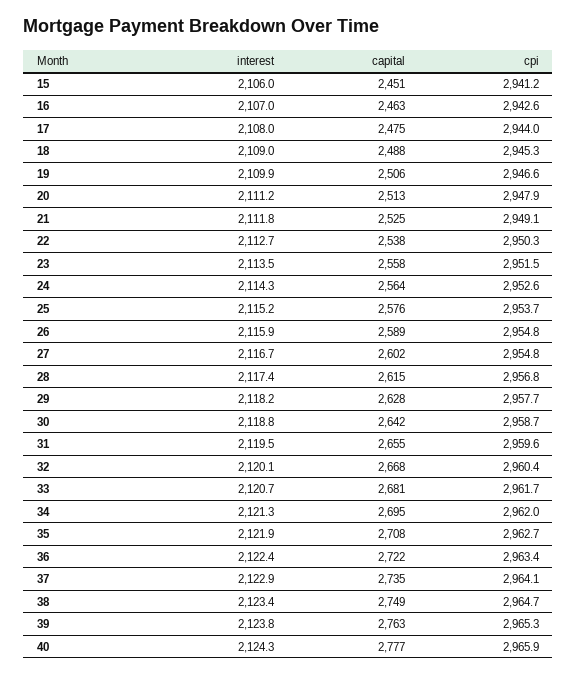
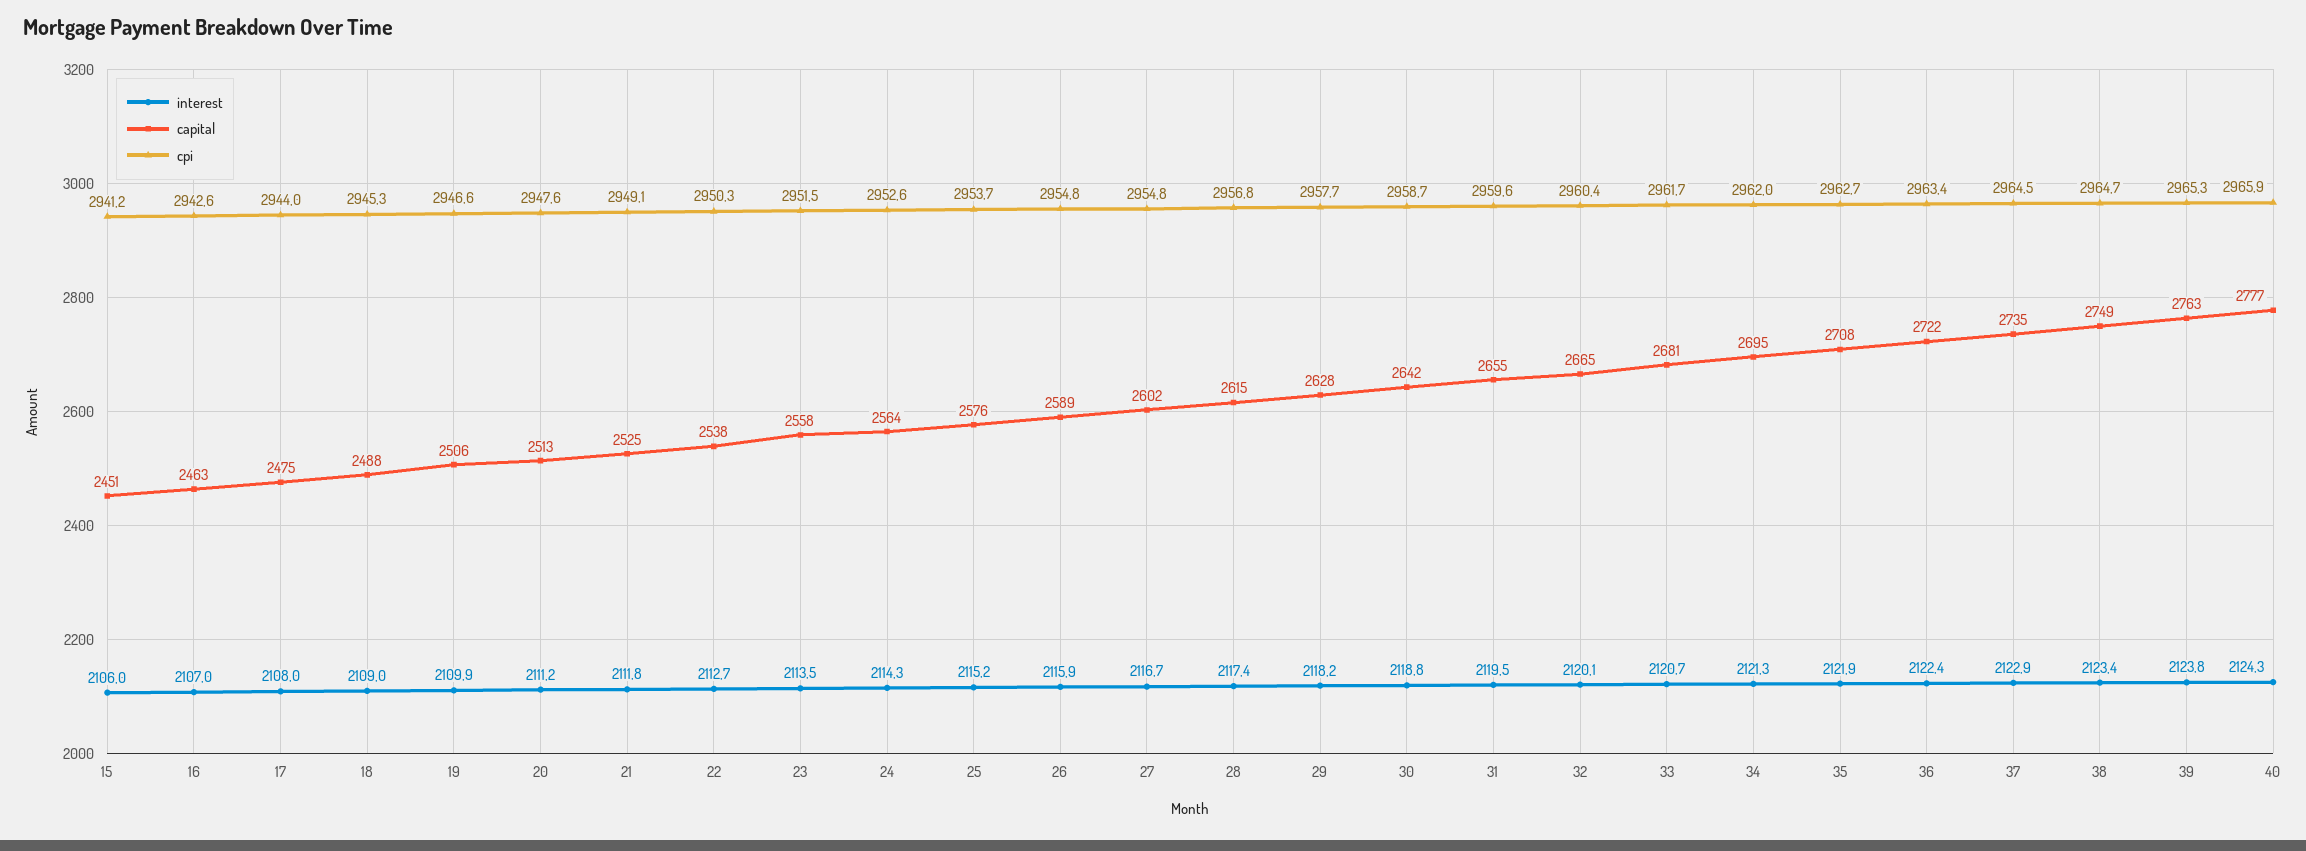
cpi, 20: 2947.9 -> 2947.6
capital, 32: 2668 -> 2665
cpi, 37: 2964.1 -> 2964.5

